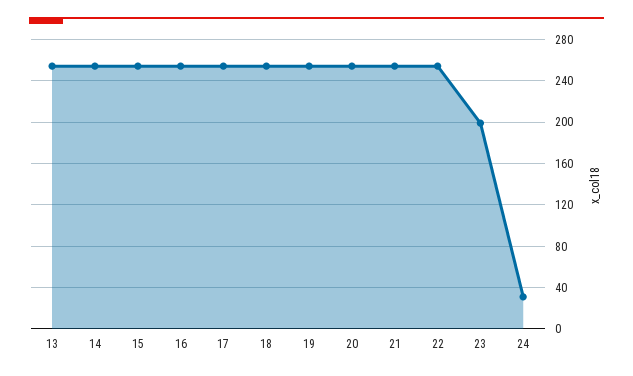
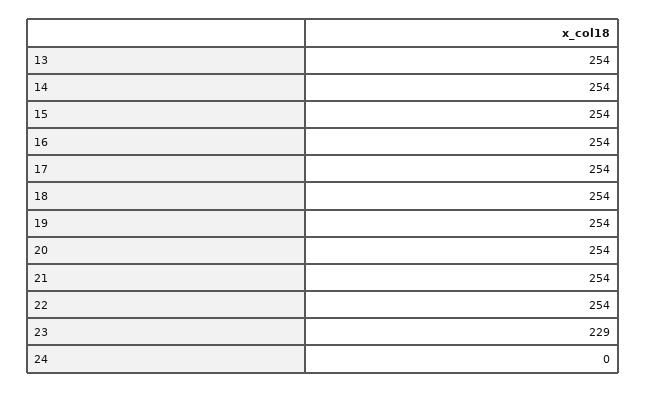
23: 200 -> 229
24: 30 -> 0

